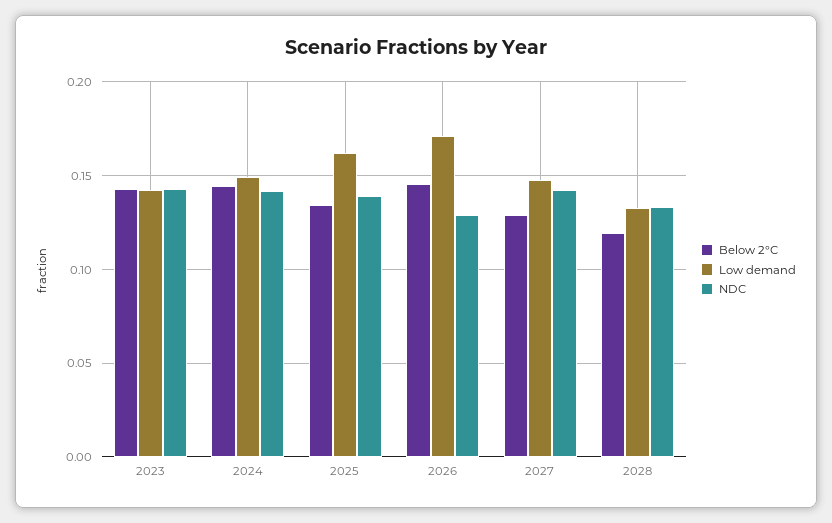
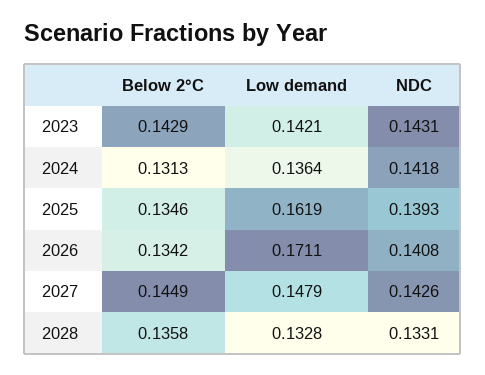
Below 2°C, 2024: 0.145 -> 0.1313
Low demand, 2024: 0.15 -> 0.1364
Below 2°C, 2026: 0.145 -> 0.1342
NDC, 2026: 0.13 -> 0.1408
Below 2°C, 2027: 0.13 -> 0.1449
Below 2°C, 2028: 0.12 -> 0.1358

